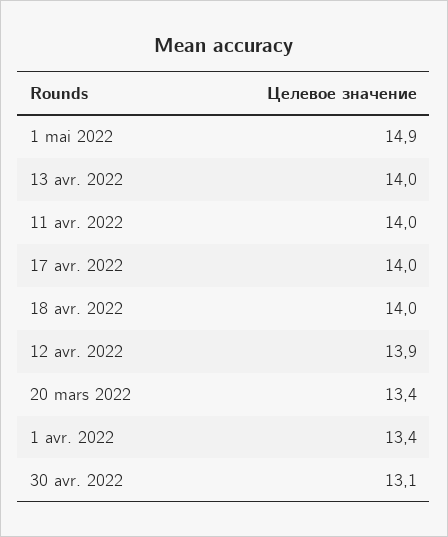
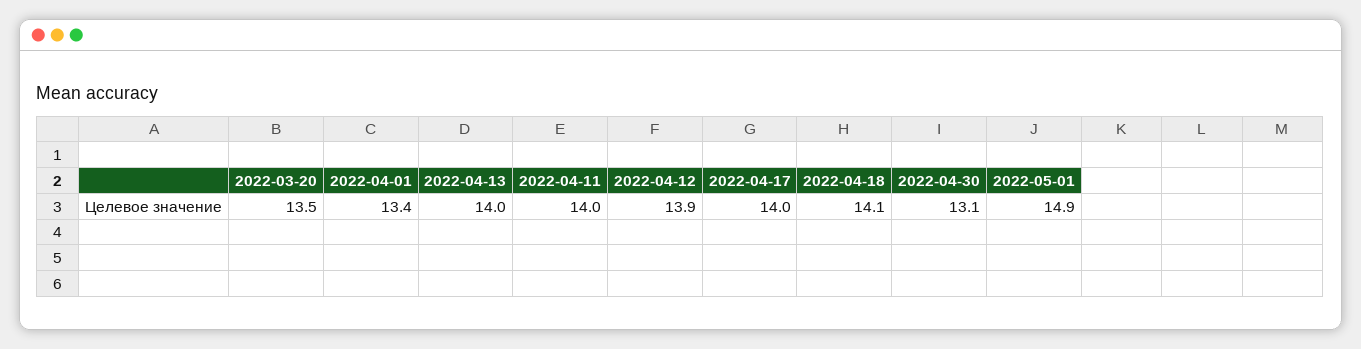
18 avr. 2022: 14 -> 14.1
20 mars 2022: 13.4 -> 13.5

